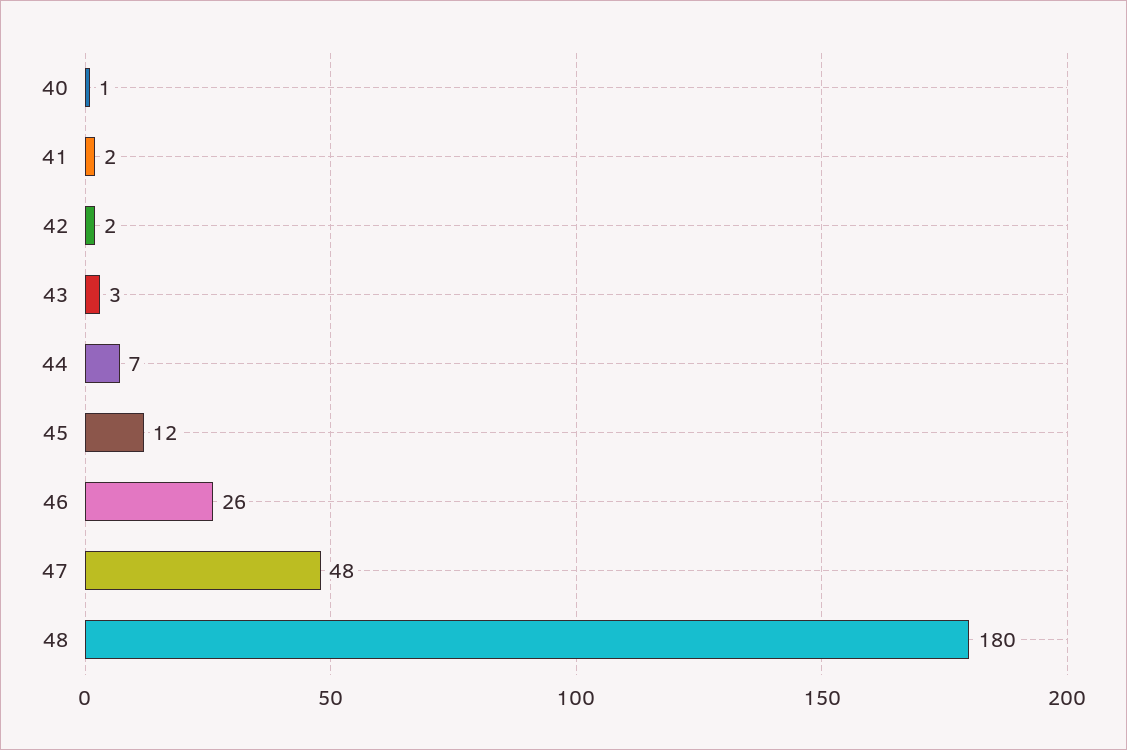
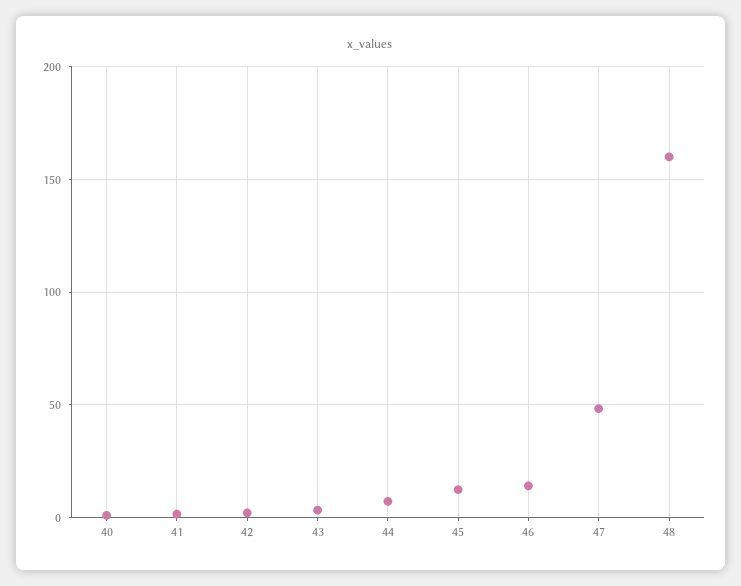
46: 26 -> 15
48: 180 -> 160

